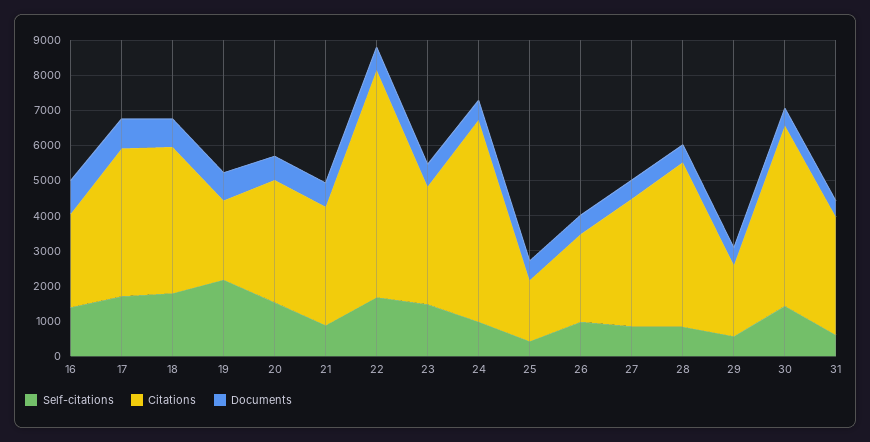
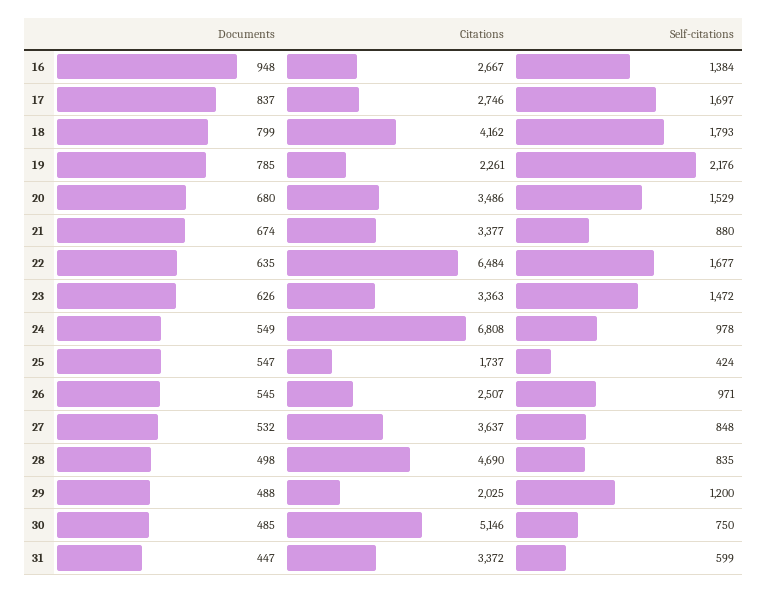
Citations, 17: 4250 -> 2746
Citations, 24: 5750 -> 6808
Self-citations, 29: 500 -> 1200
Self-citations, 30: 1500 -> 750

